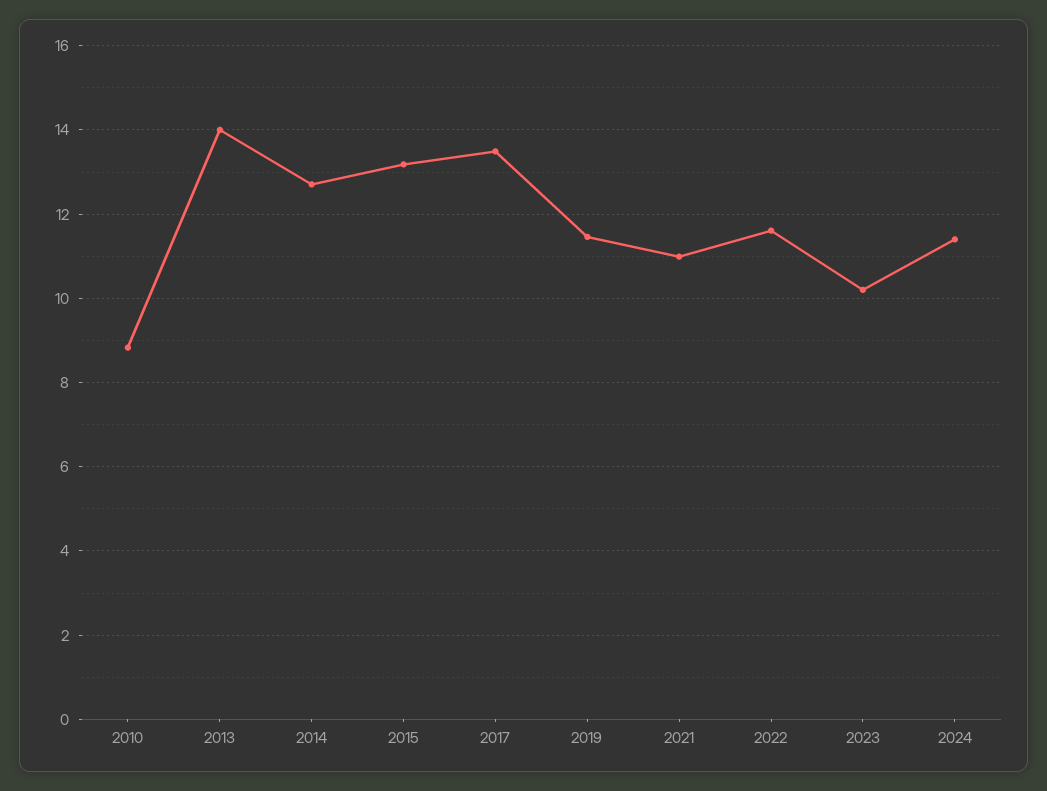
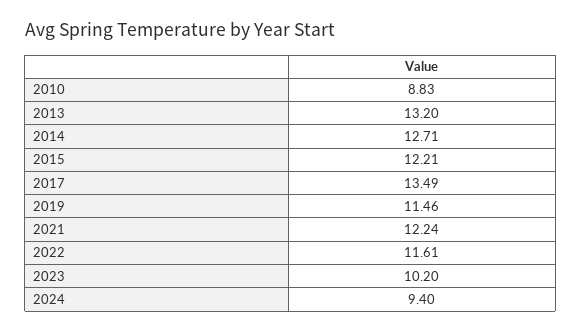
2013: 14 -> 13.2
2015: 13.2 -> 12.21
2021: 11 -> 12.24
2024: 11.4 -> 9.4

